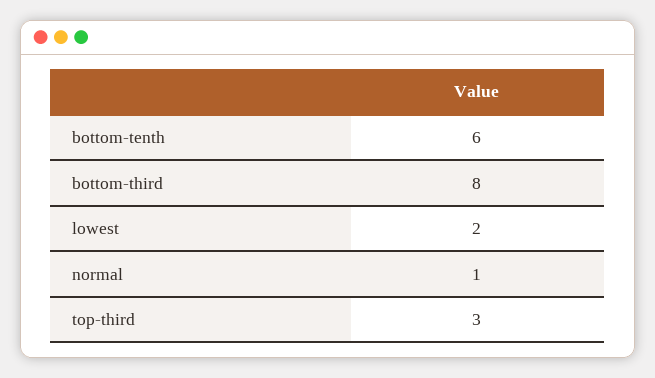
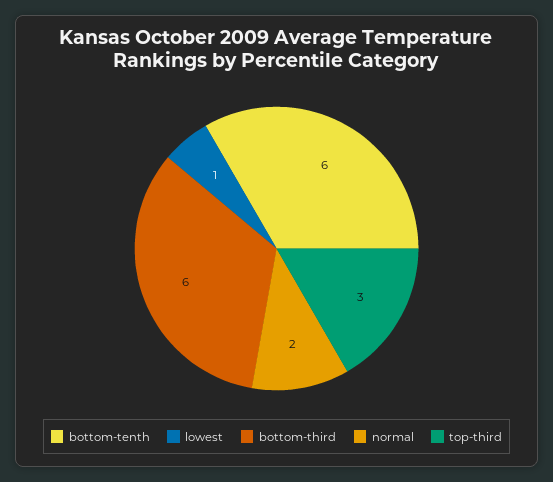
bottom-third: 8 -> 6
lowest: 2 -> 1
normal: 1 -> 2

